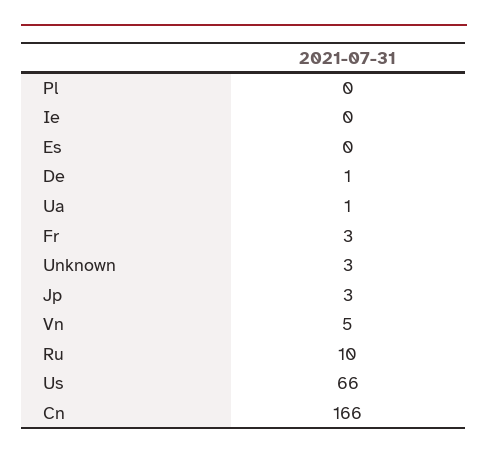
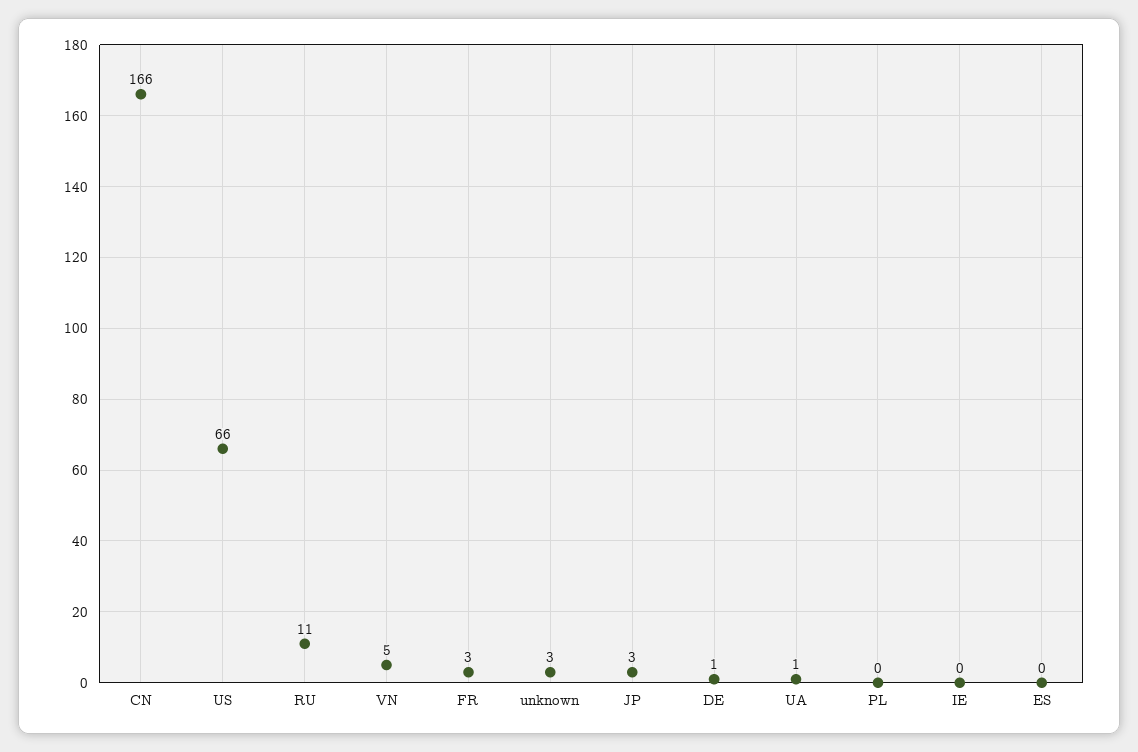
Ru: 10 -> 11

